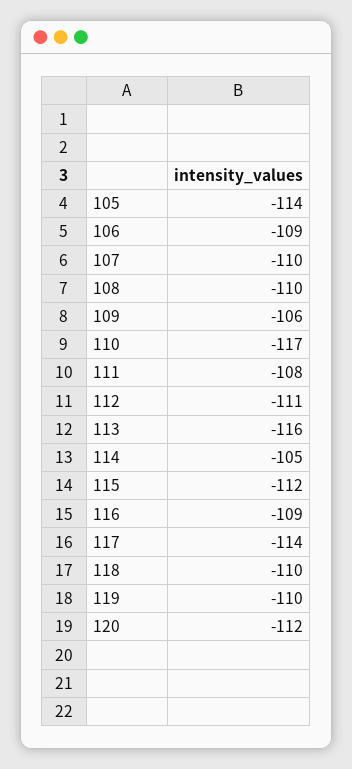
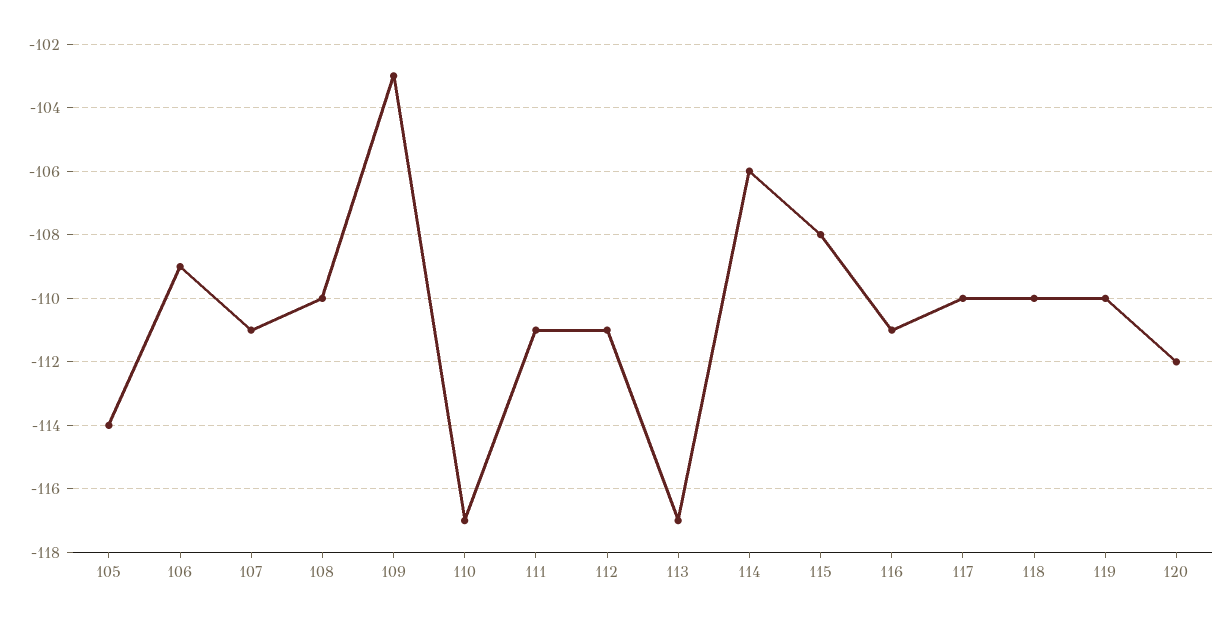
107: -110 -> -111
109: -106 -> -103
111: -108 -> -111
113: -116 -> -117
114: -105 -> -106
115: -112 -> -108
116: -109 -> -111
117: -114 -> -110

